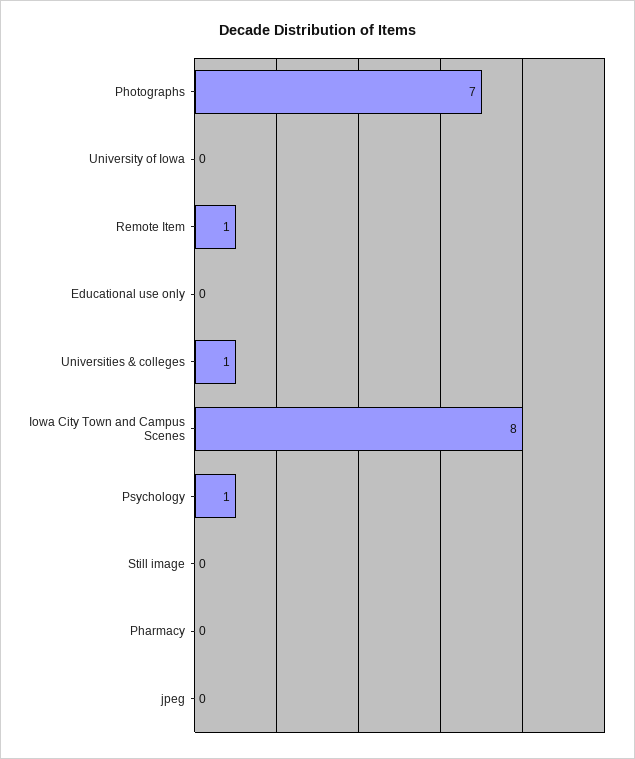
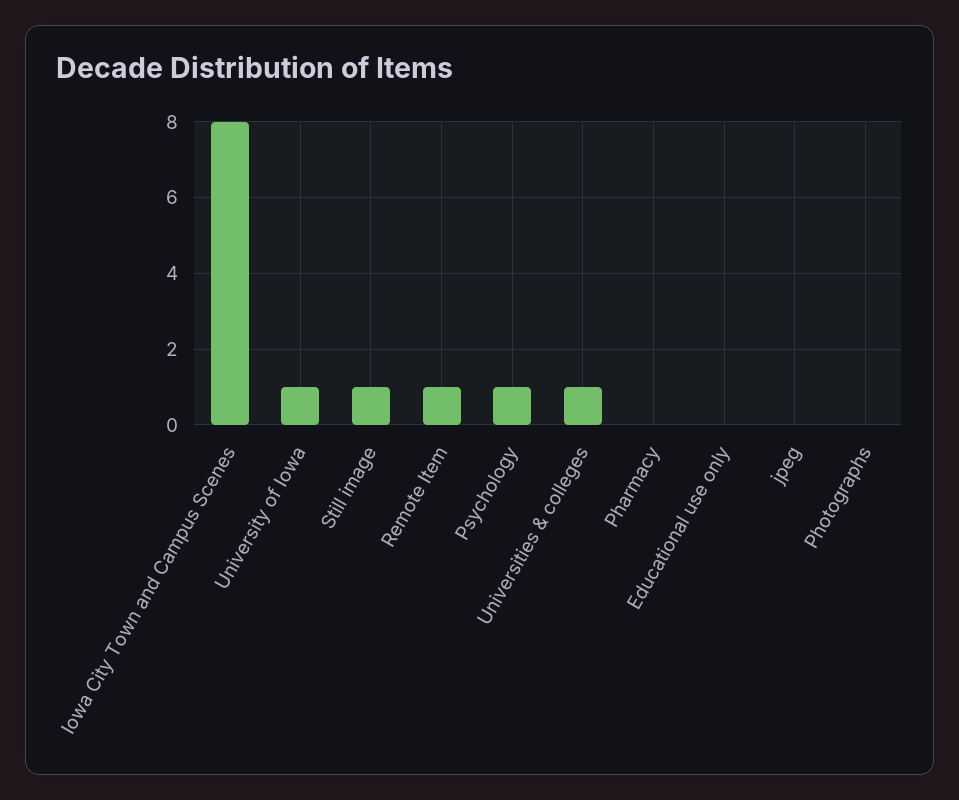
Photographs: 7 -> 0
University of Iowa: 0 -> 1
Still image: 0 -> 1

